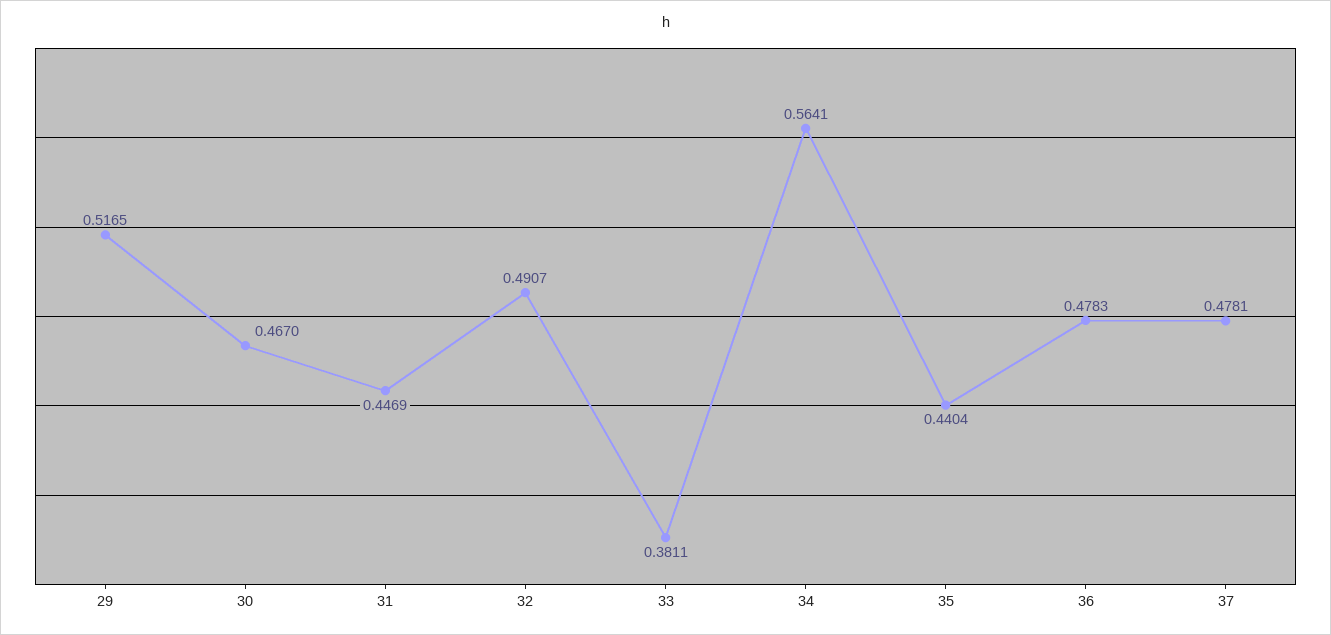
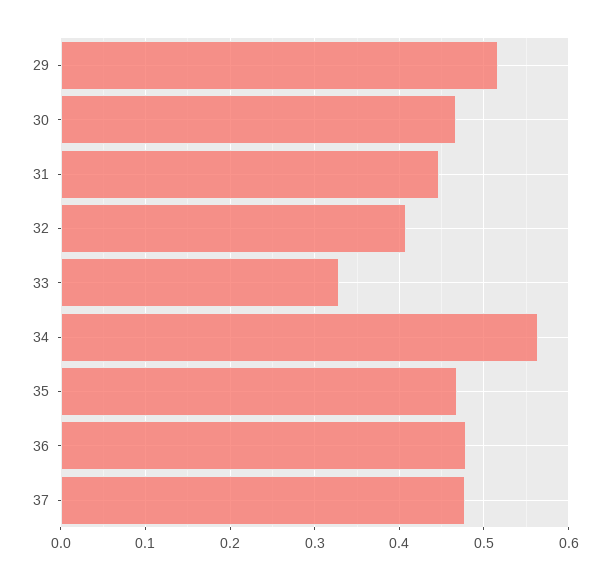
32: 0.4907 -> 0.41
33: 0.3811 -> 0.33
35: 0.4404 -> 0.47

